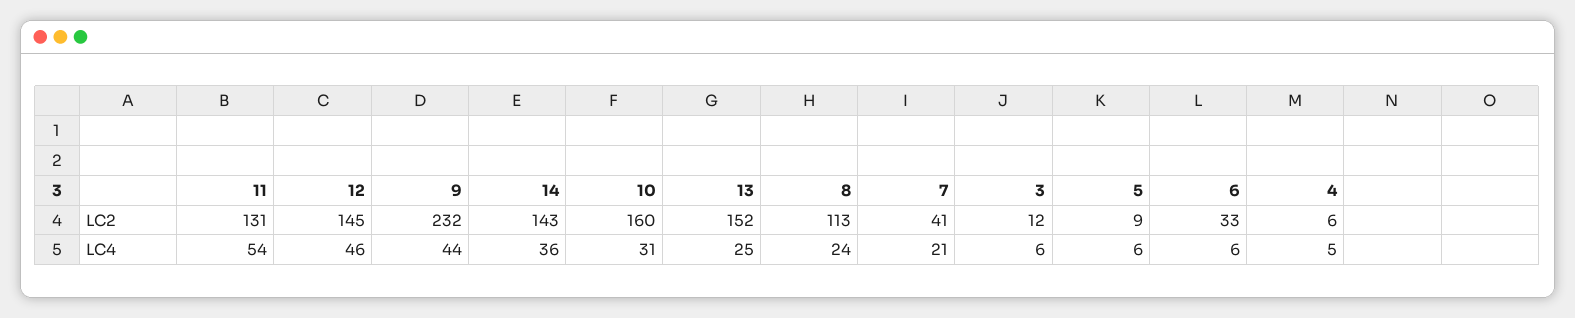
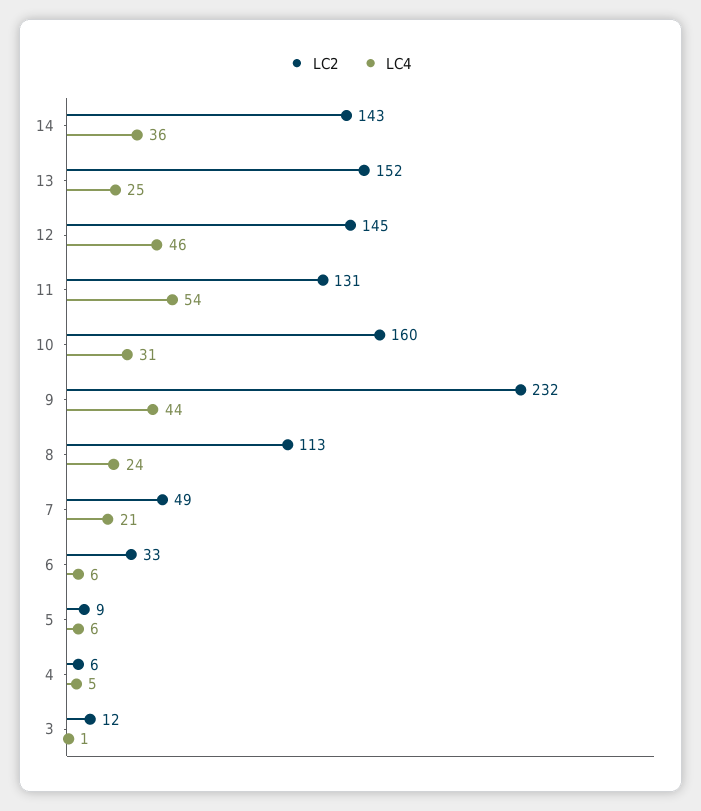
LC2, 7: 41 -> 49
LC4, 3: 6 -> 1

